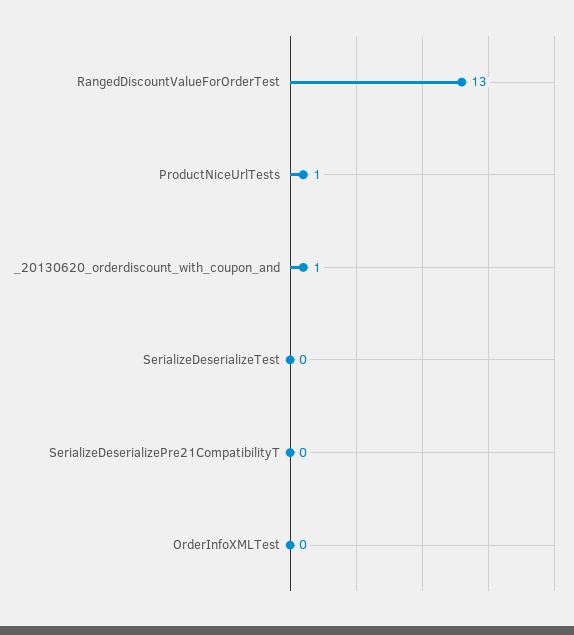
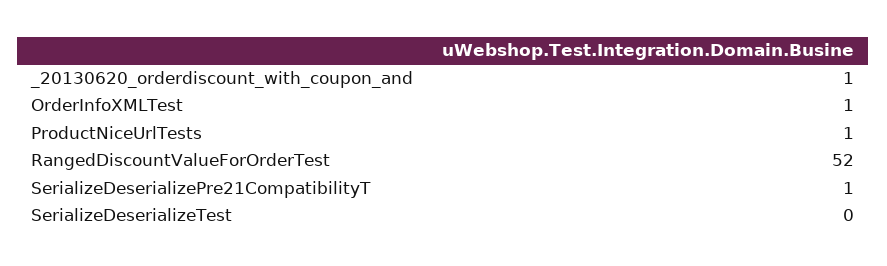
RangedDiscountValueForOrderTest: 13 -> 52
SerializeDeserializePre21CompatibilityT: 0 -> 1
OrderInfoXMLTest: 0 -> 1

